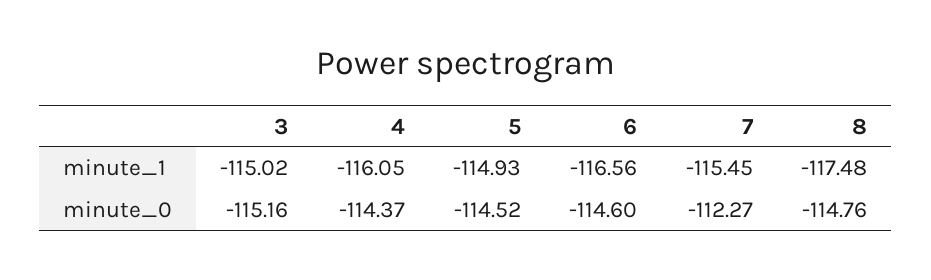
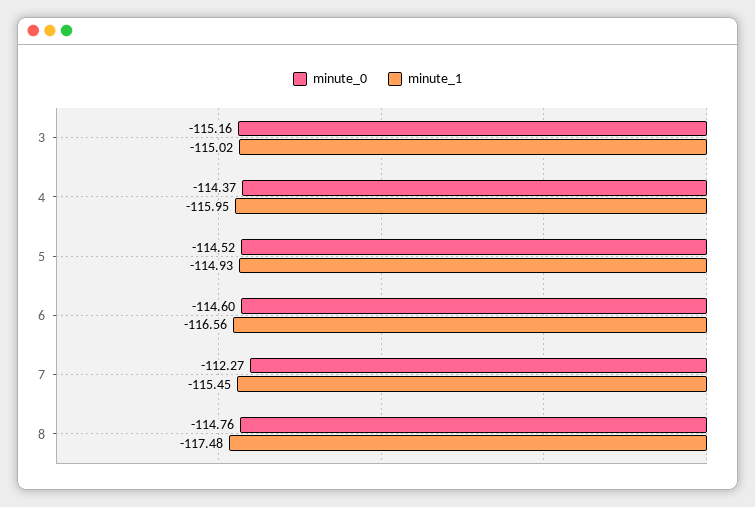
minute_1, 4: -116.05 -> -115.95

